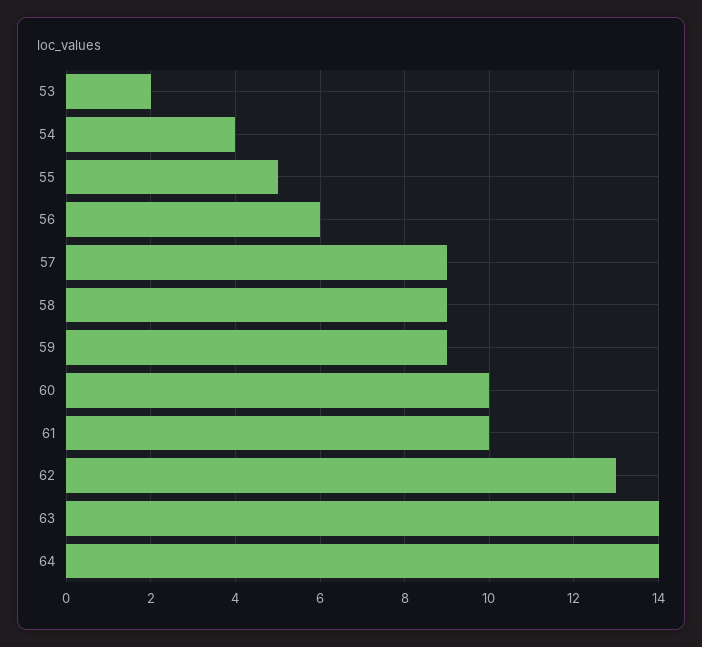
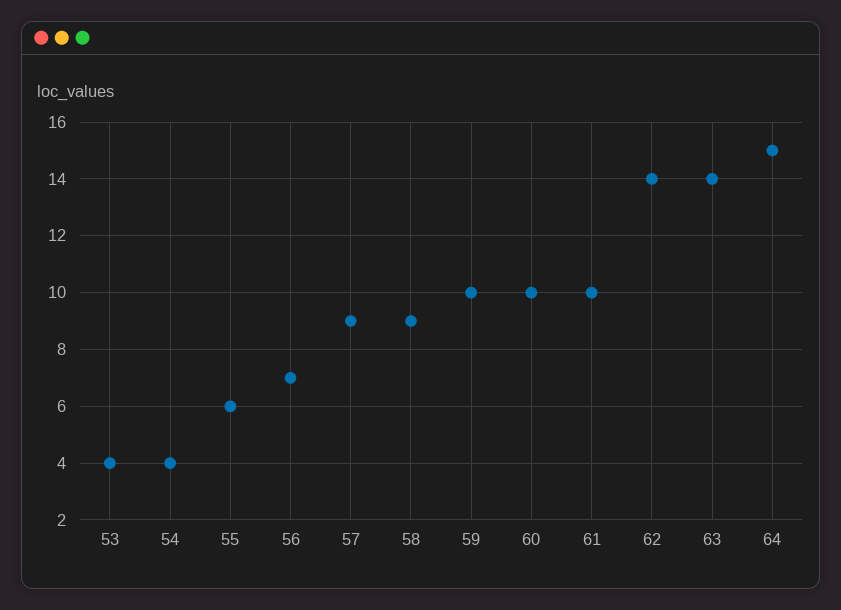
53: 2 -> 4
55: 5 -> 6
56: 6 -> 7
59: 9 -> 10
62: 13 -> 14
64: 14 -> 15

